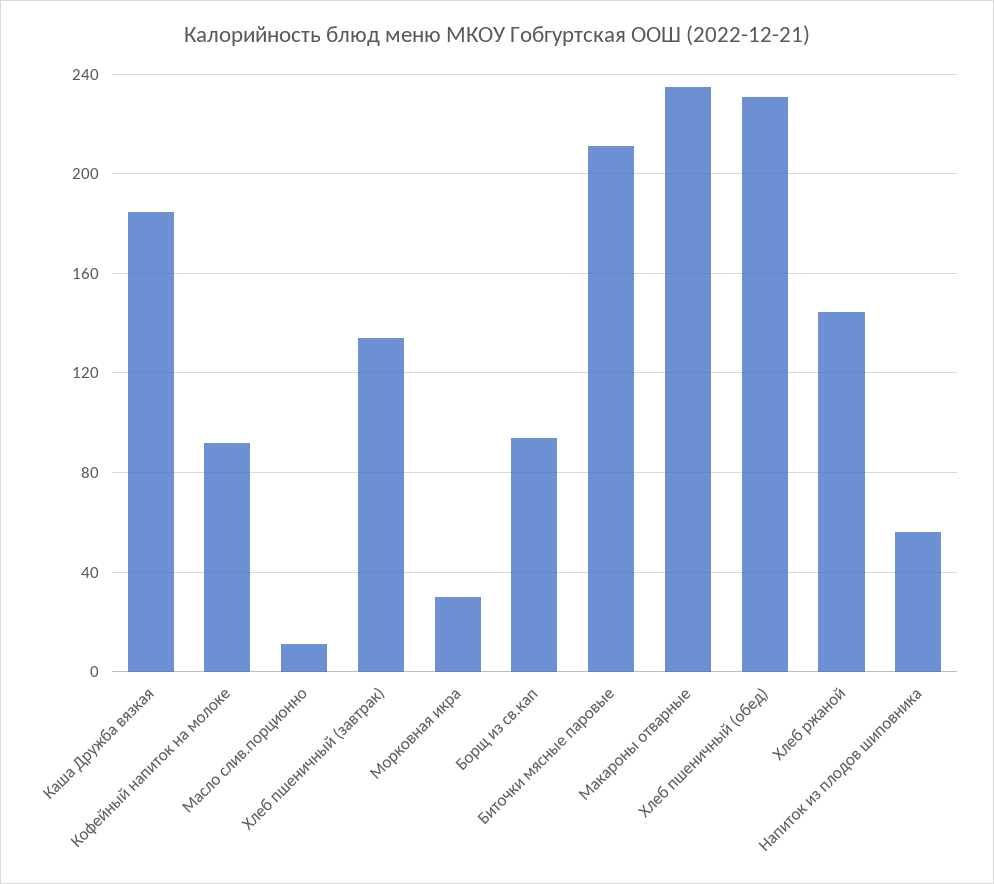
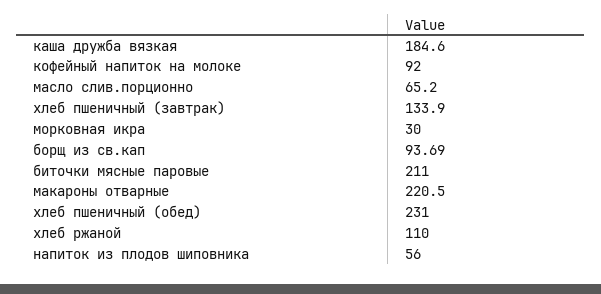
Масло слив.порционно: 10 -> 65.2
Макароны отварные: 235 -> 220.5
Хлеб ржаной: 145 -> 110

